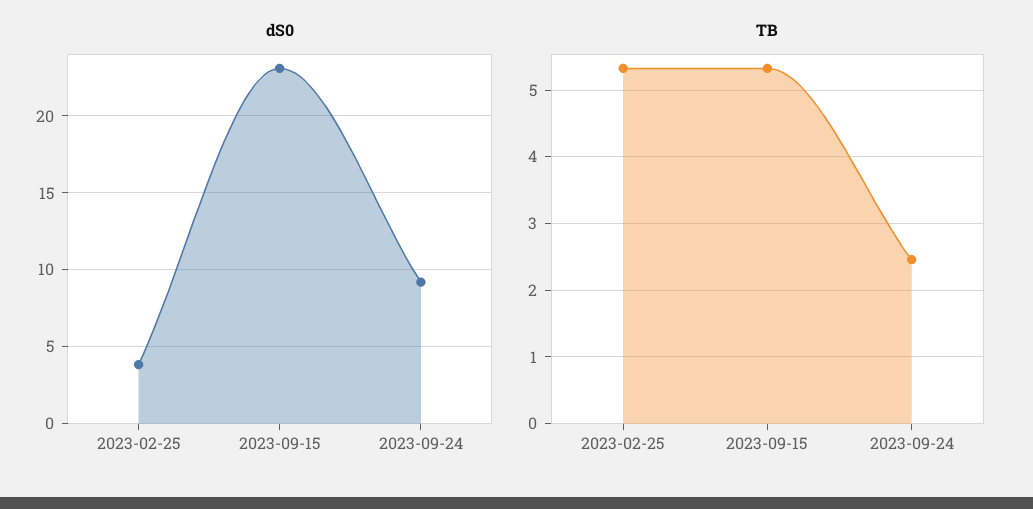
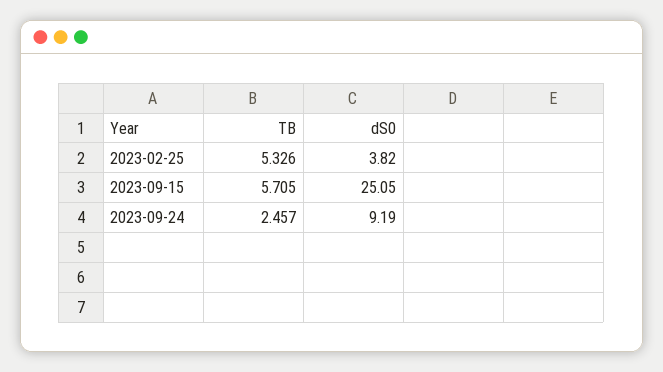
dS0, 2023-09-15: 23 -> 25.05
TB, 2023-09-15: 5.3 -> 5.705

